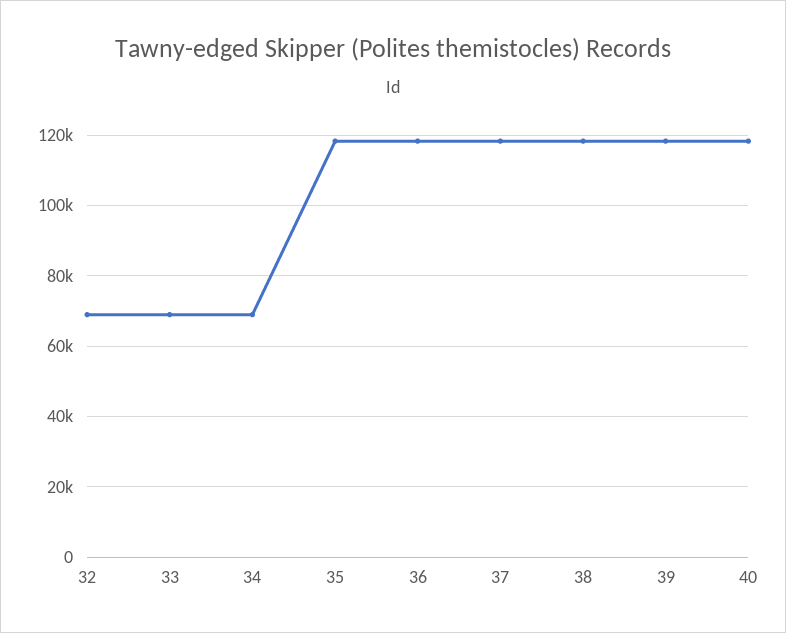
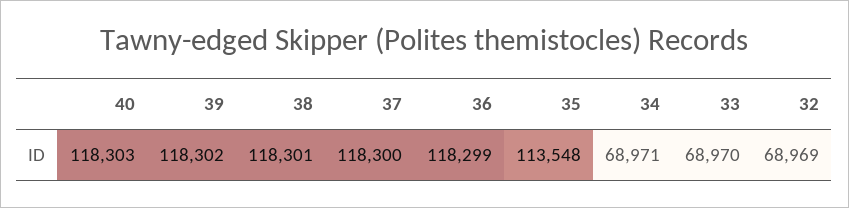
35: 118000 -> 113548

